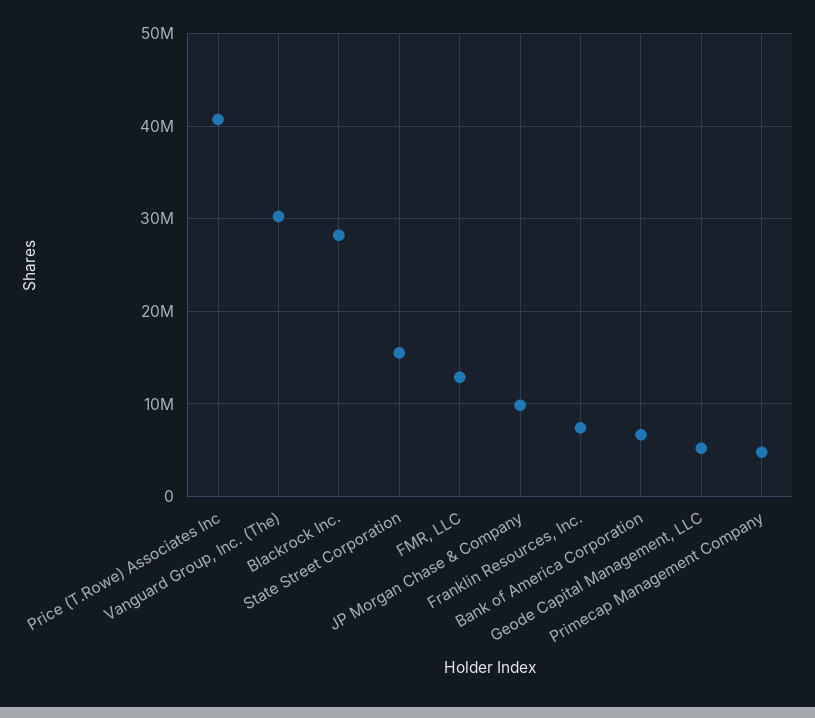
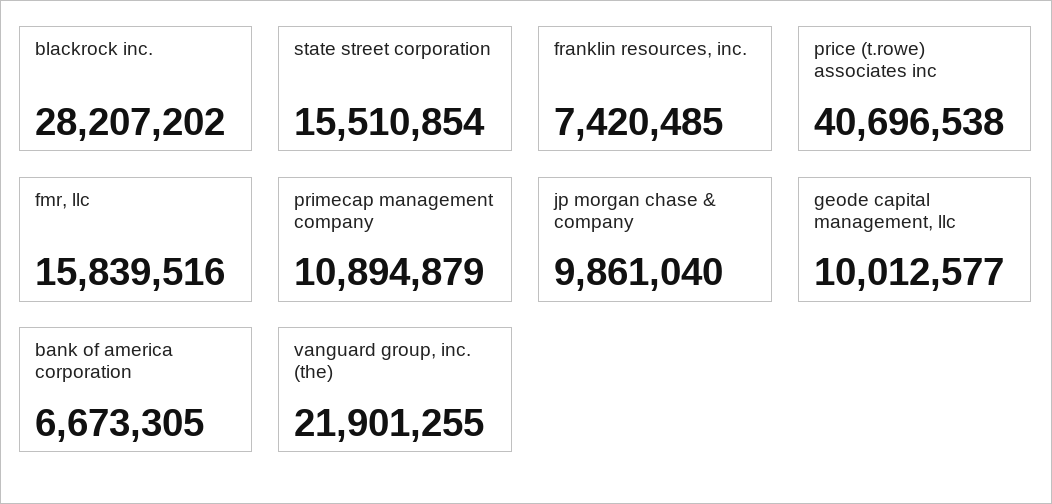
Vanguard Group, Inc. (The): 30000000 -> 21901255
FMR, LLC: 13000000 -> 15839516
Geode Capital Management, LLC: 5000000 -> 10012577
Primecap Management Company: 5000000 -> 10894879

